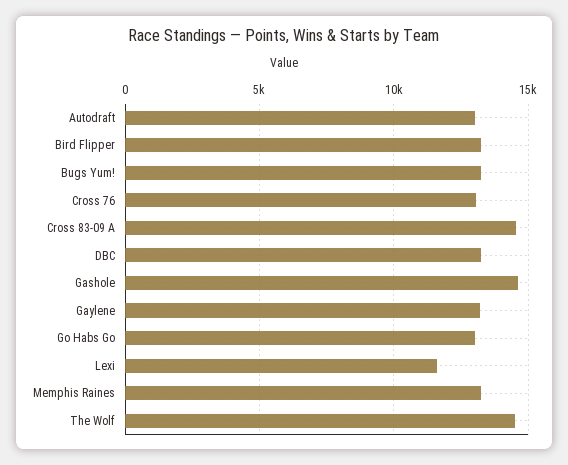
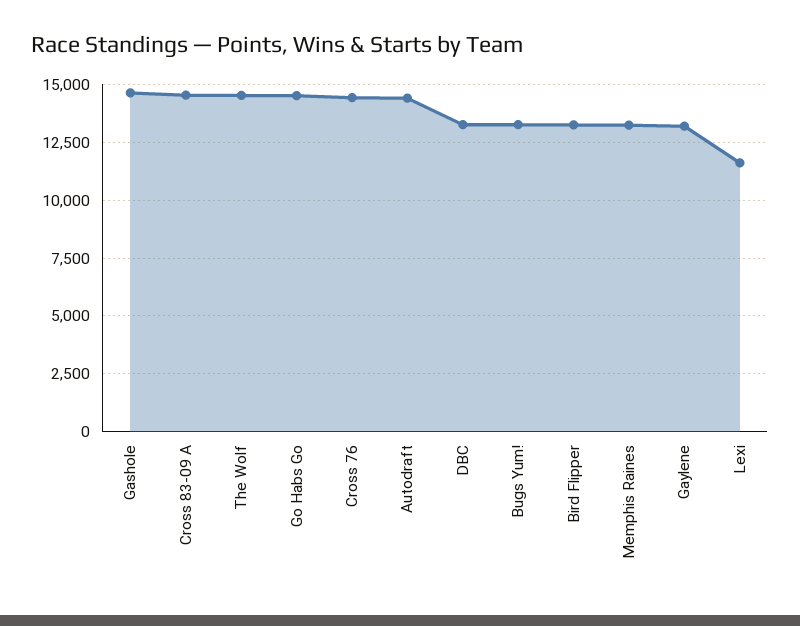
Autodraft: 13000 -> 14500
Cross 76: 13000 -> 14500
Go Habs Go: 13000 -> 14500

